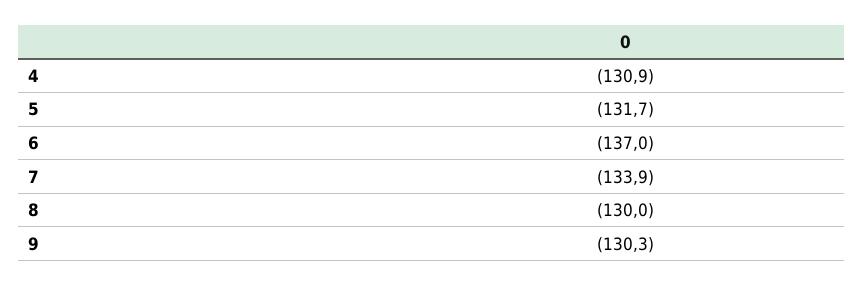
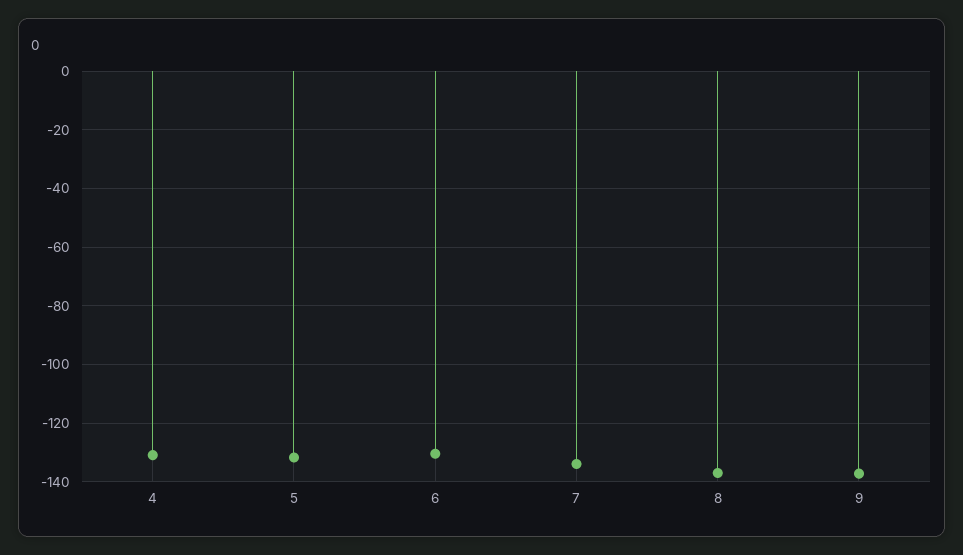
6: -137 -> -130
8: -130 -> -137.5
9: -130.3 -> -137.5

